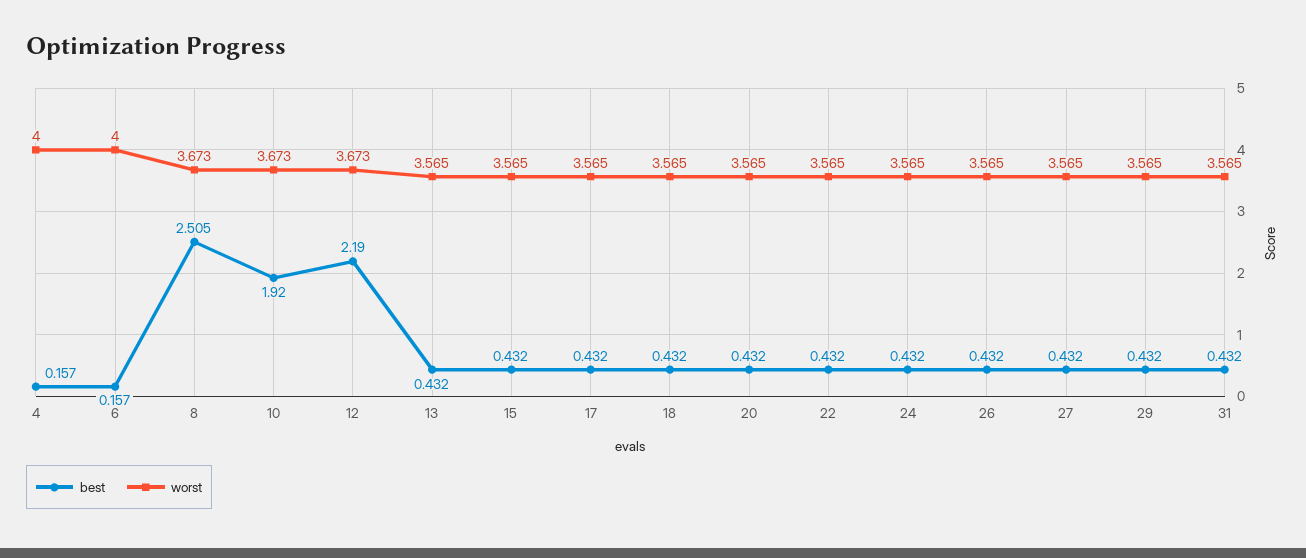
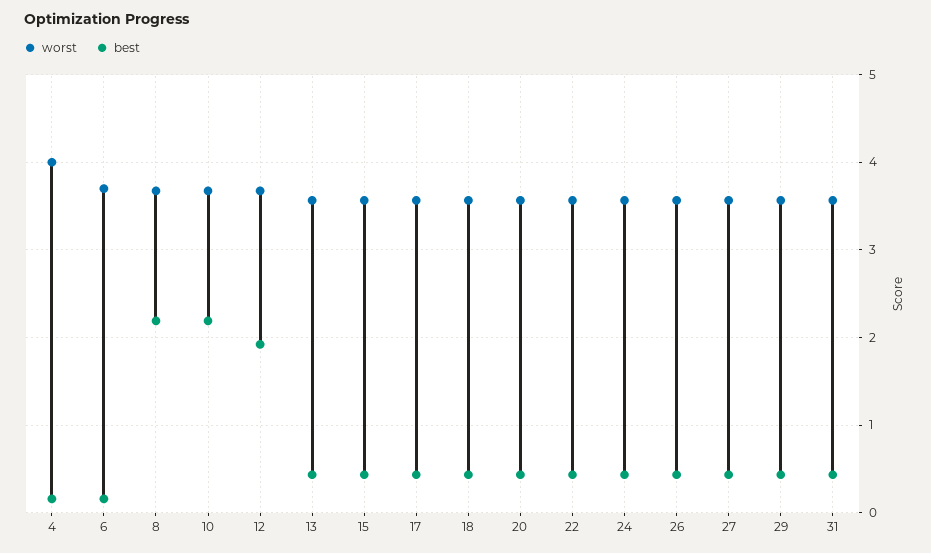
worst, 6: 4 -> 3.7
best, 8: 2.505 -> 2.2
best, 10: 1.92 -> 2.2
best, 12: 2.19 -> 1.9

